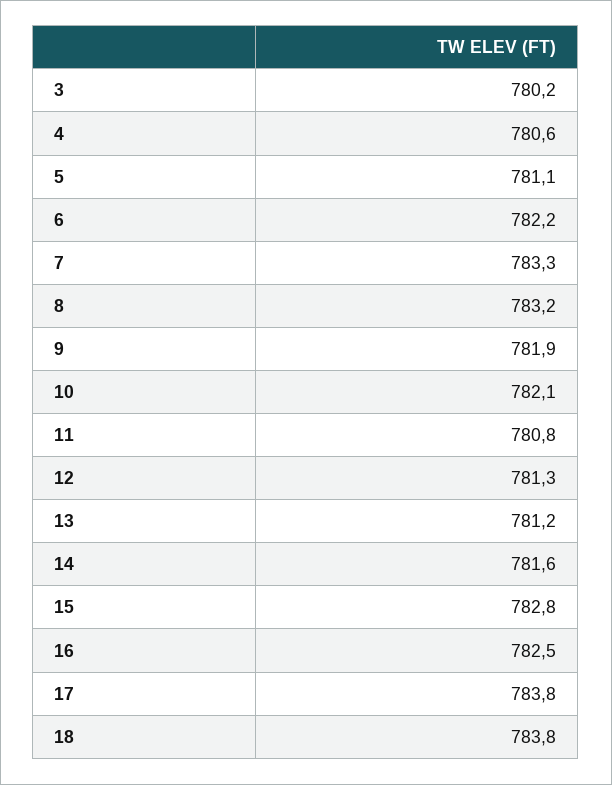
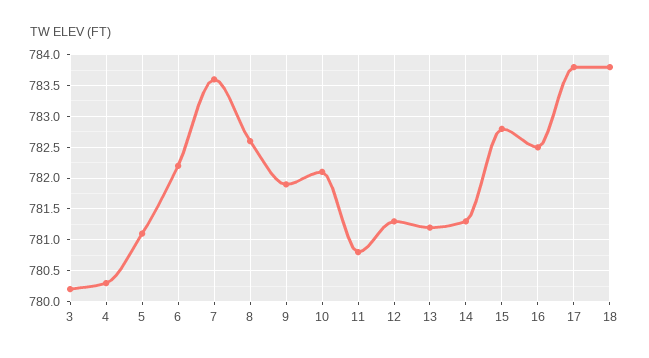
4: 780.6 -> 780.3
7: 783.3 -> 783.6
8: 783.2 -> 782.6
14: 781.6 -> 781.3

